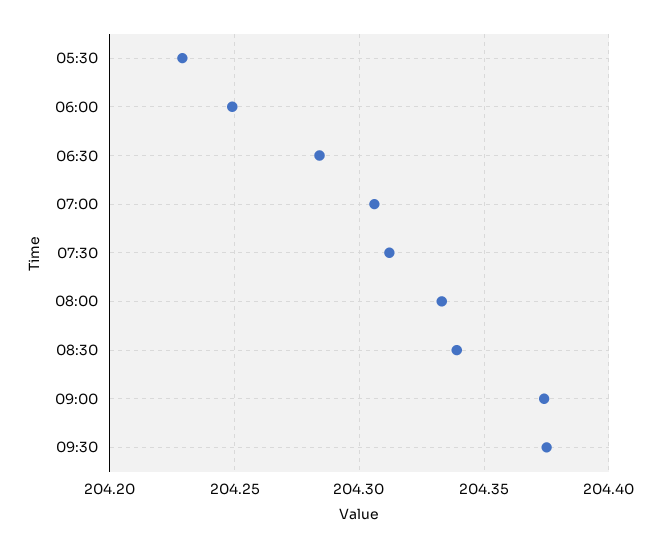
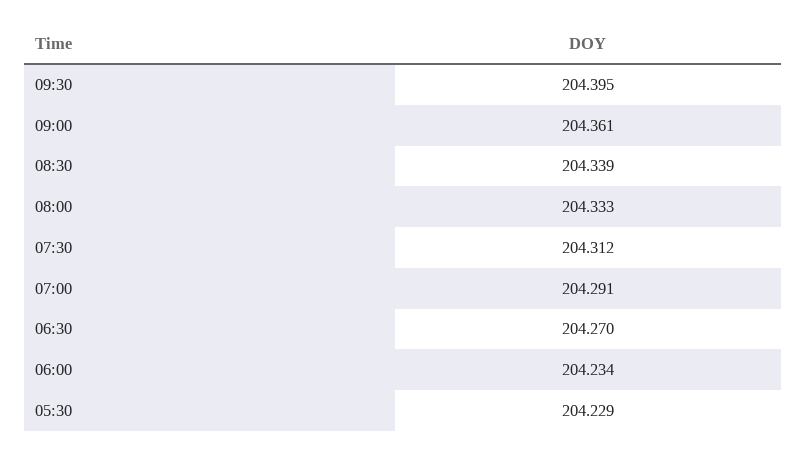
06:00: 204.25 -> 204.234
06:30: 204.285 -> 204.27
07:00: 204.305 -> 204.291
09:00: 204.375 -> 204.361
09:30: 204.375 -> 204.395

